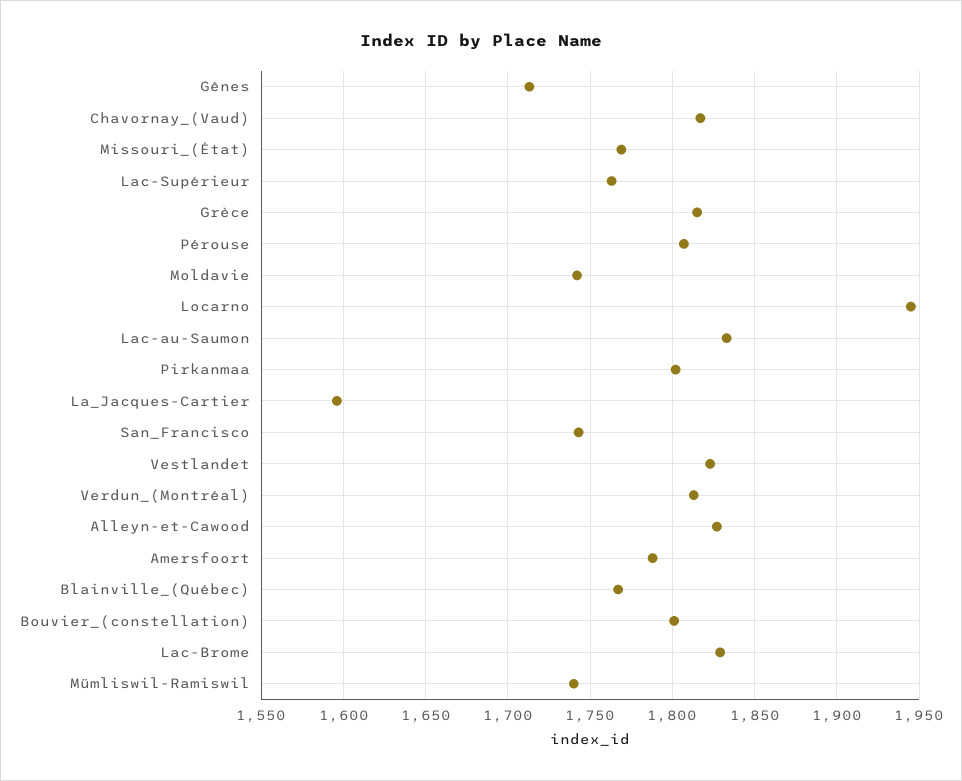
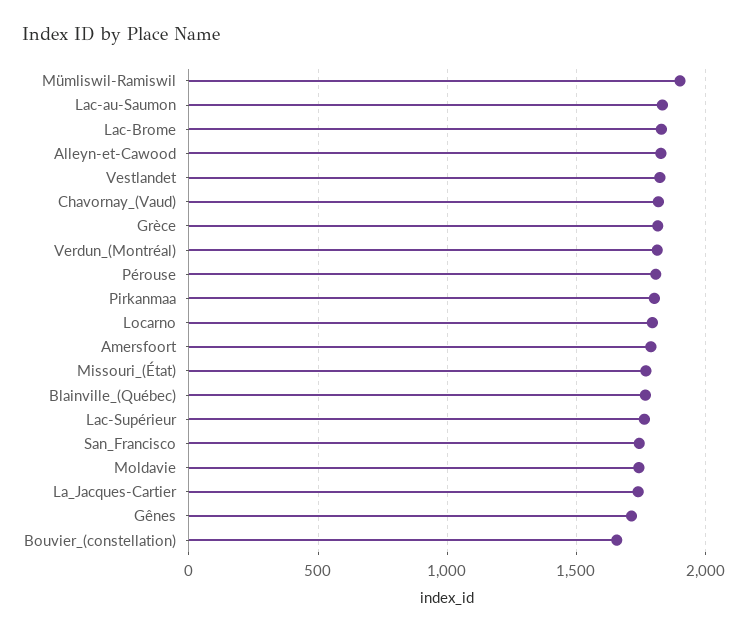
Locarno: 1945 -> 1800
La_Jacques-Cartier: 1595 -> 1750
Bouvier_(constellation): 1800 -> 1650
Mümliswil-Ramiswil: 1740 -> 1900

